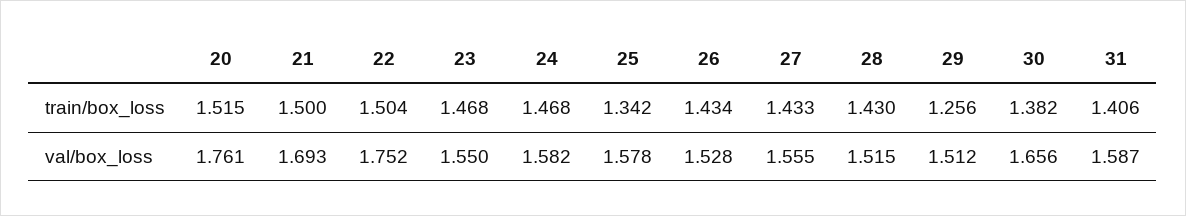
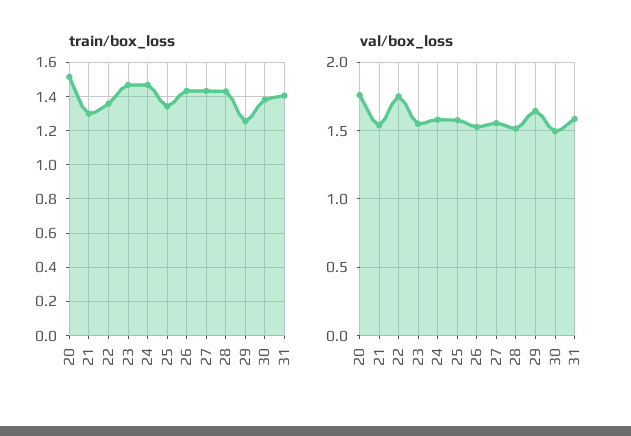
train/box_loss, 21: 1.5 -> 1.3
train/box_loss, 22: 1.504 -> 1.35
val/box_loss, 21: 1.693 -> 1.55
val/box_loss, 29: 1.512 -> 1.65
val/box_loss, 30: 1.656 -> 1.5

